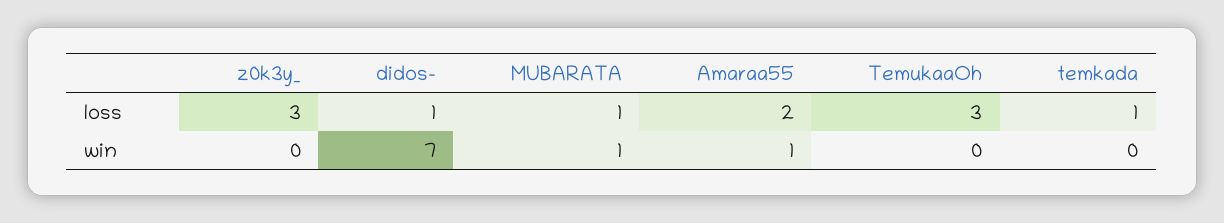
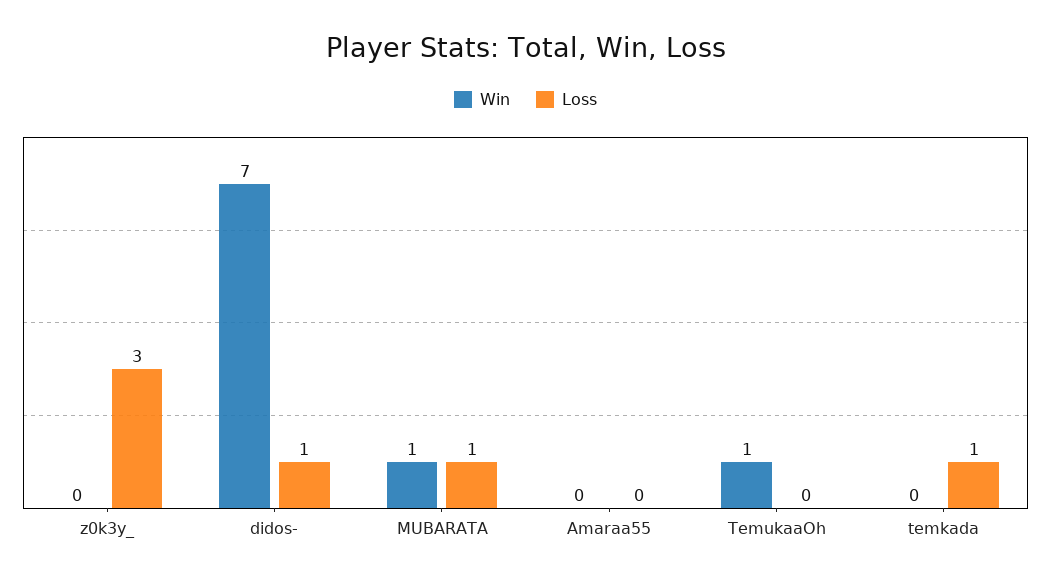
loss, Amaraa55: 2 -> 0
loss, TemukaaOh: 3 -> 0
win, Amaraa55: 1 -> 0
win, TemukaaOh: 0 -> 1

